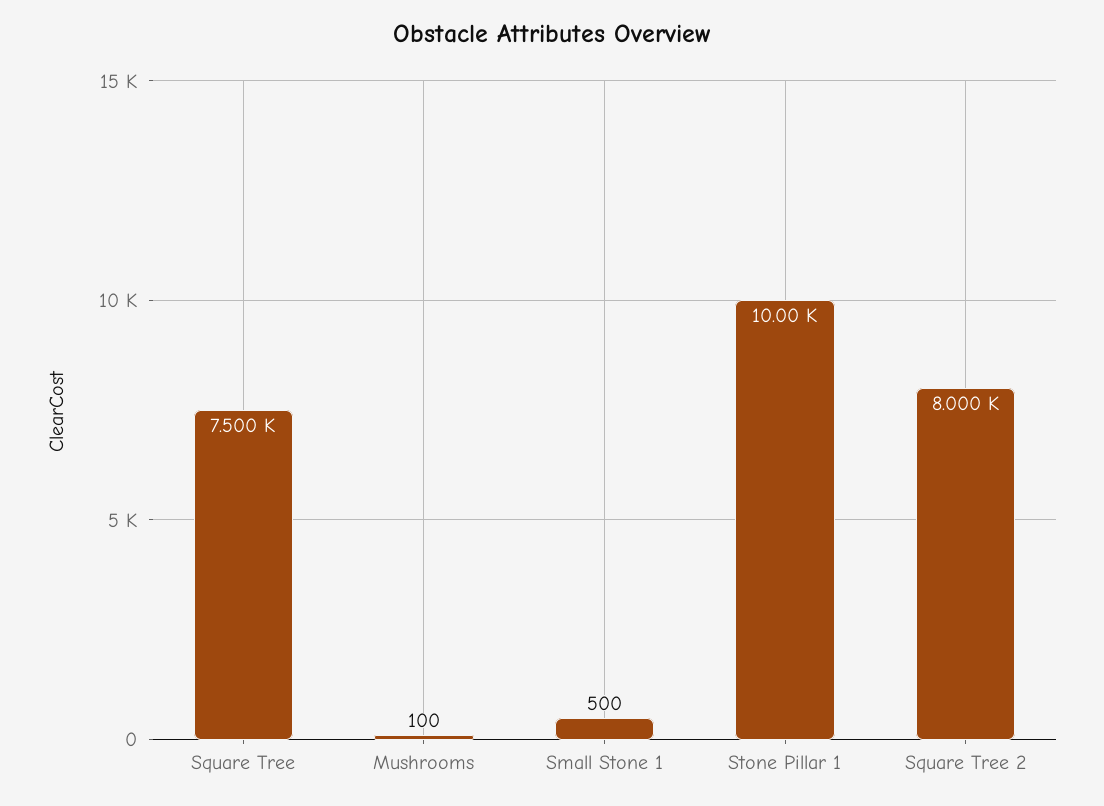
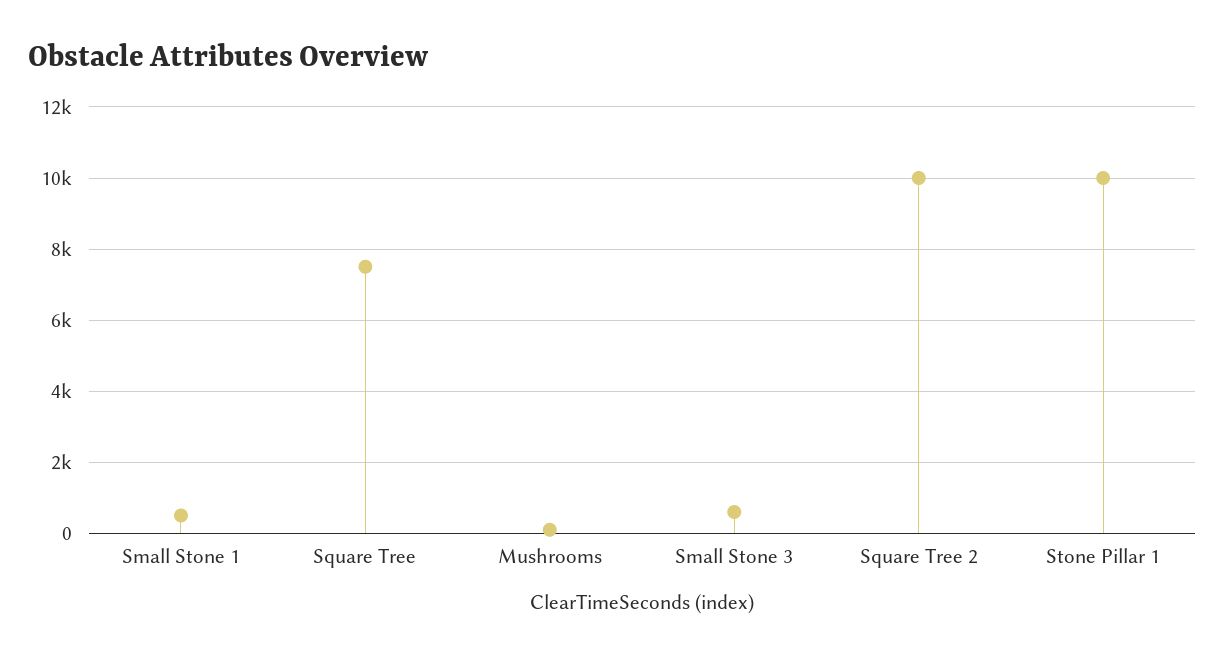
Square Tree 2: 8000 -> 10000
Small Stone 3: none -> 600

